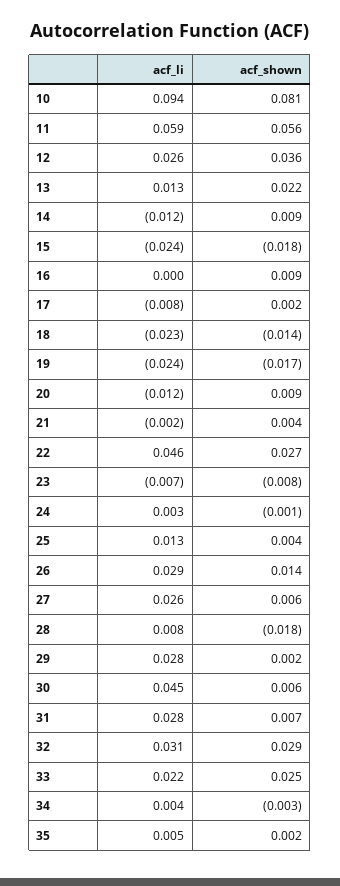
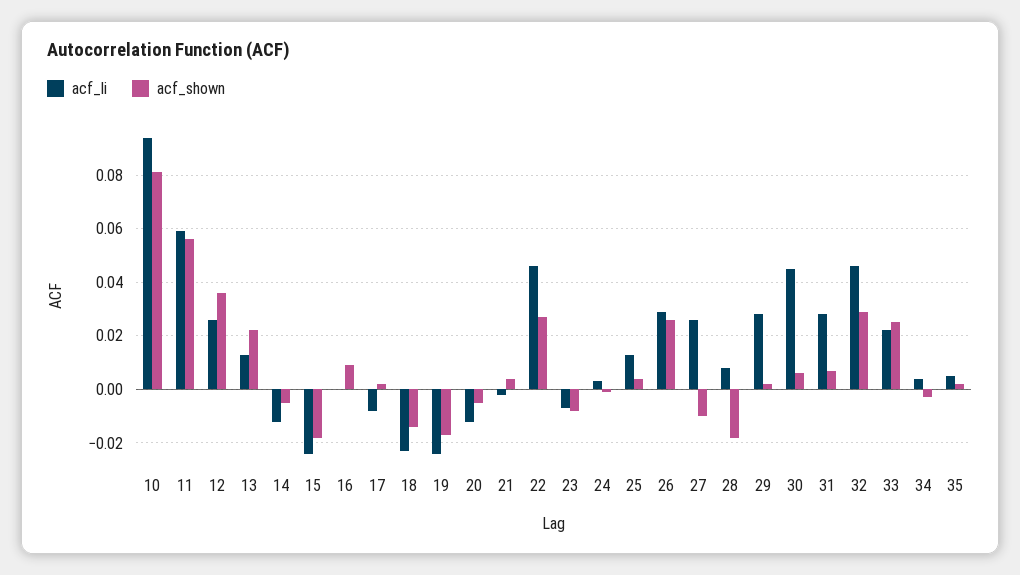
acf_shown, 14: 0.009 -> -0.005
acf_shown, 20: 0.009 -> -0.005
acf_shown, 26: 0.014 -> 0.025
acf_shown, 27: 0.006 -> -0.01
acf_li, 32: 0.031 -> 0.045

